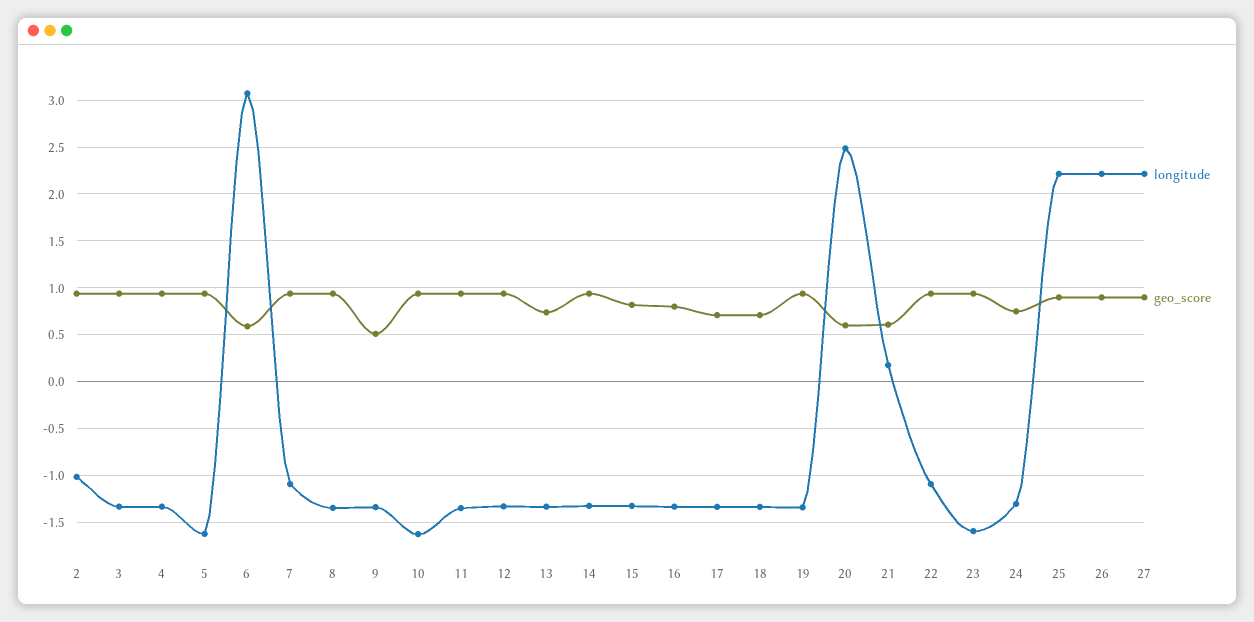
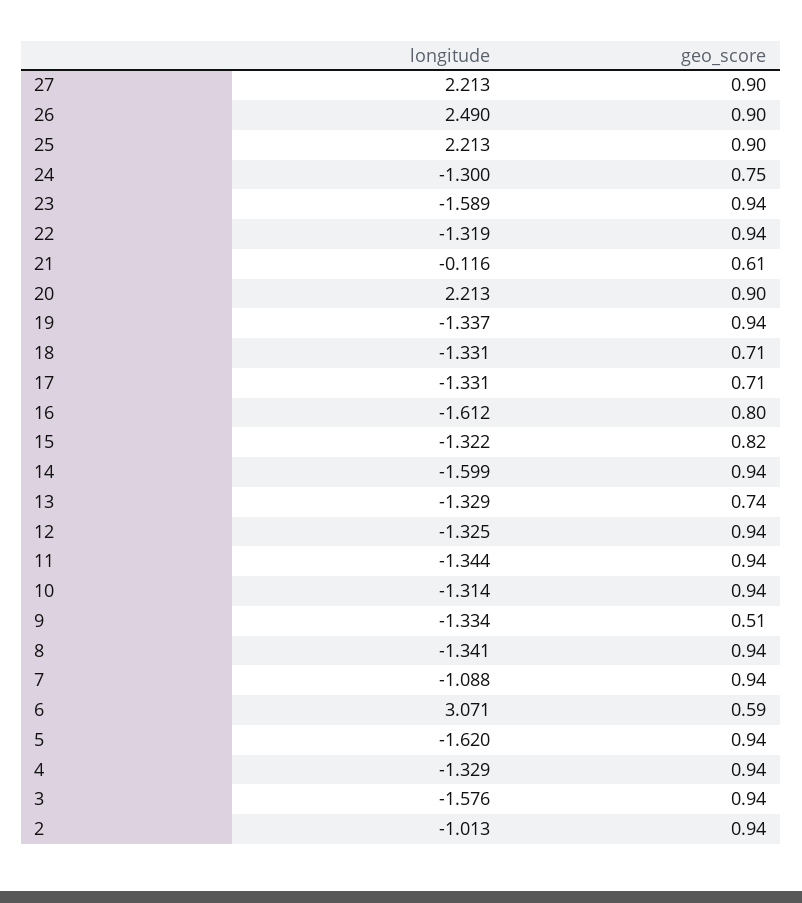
longitude, 3: -1.3 -> -1.576
longitude, 10: -1.6 -> -1.314
longitude, 14: -1.3 -> -1.599
longitude, 16: -1.3 -> -1.612
longitude, 20: 2.5 -> 2.213
geo_score, 20: 0.6 -> 0.9
longitude, 21: 0.2 -> -0.116
longitude, 22: -1.1 -> -1.319
longitude, 26: 2.2 -> 2.49

